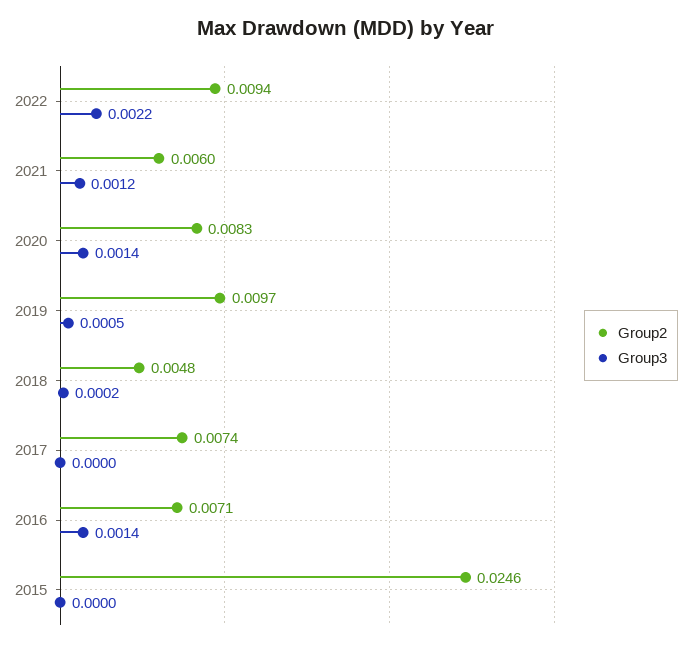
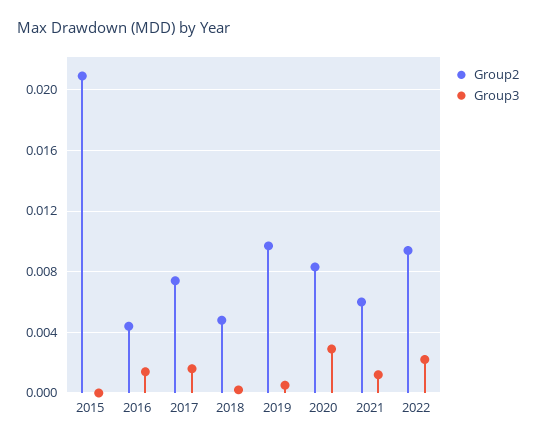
Group3, 2020: 0.0014 -> 0.003
Group3, 2017: 0 -> 0.0015
Group2, 2016: 0.0071 -> 0.0045
Group2, 2015: 0.0246 -> 0.021

